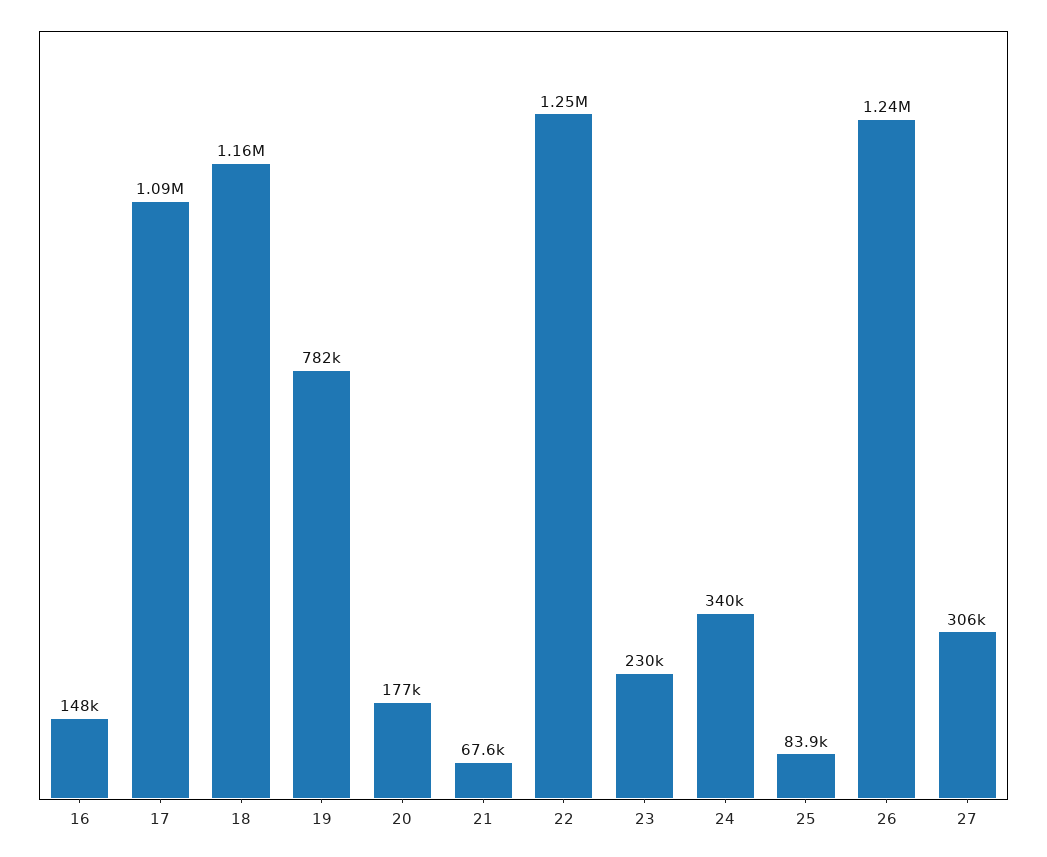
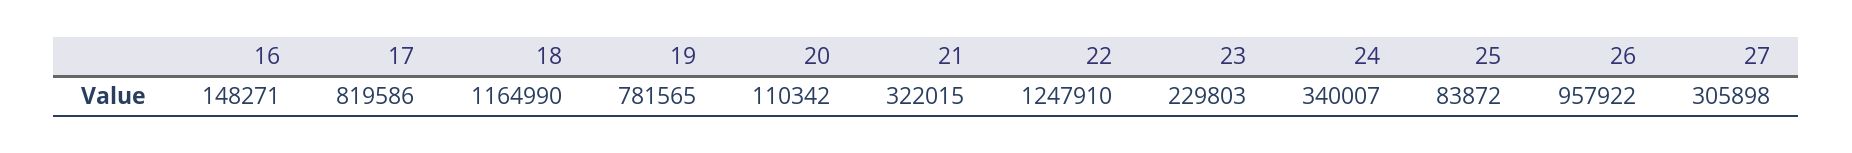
17: 1090000 -> 819586
20: 177000 -> 110342
21: 67600 -> 322015
26: 1240000 -> 957922

